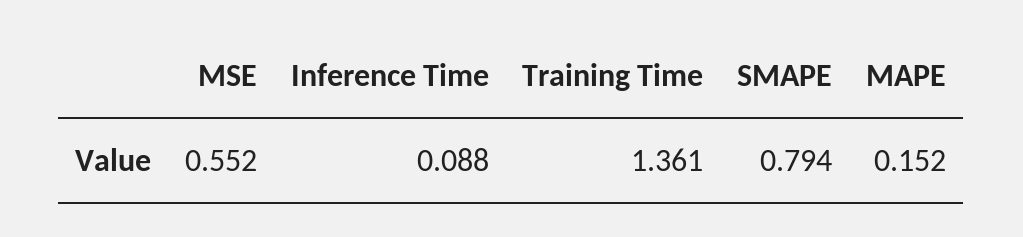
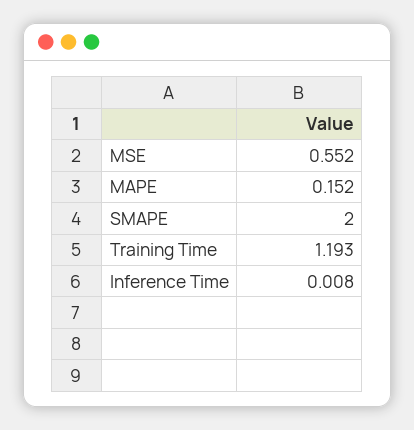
Inference Time: 0.088 -> 0.008
Training Time: 1.361 -> 1.193
SMAPE: 0.794 -> 2

